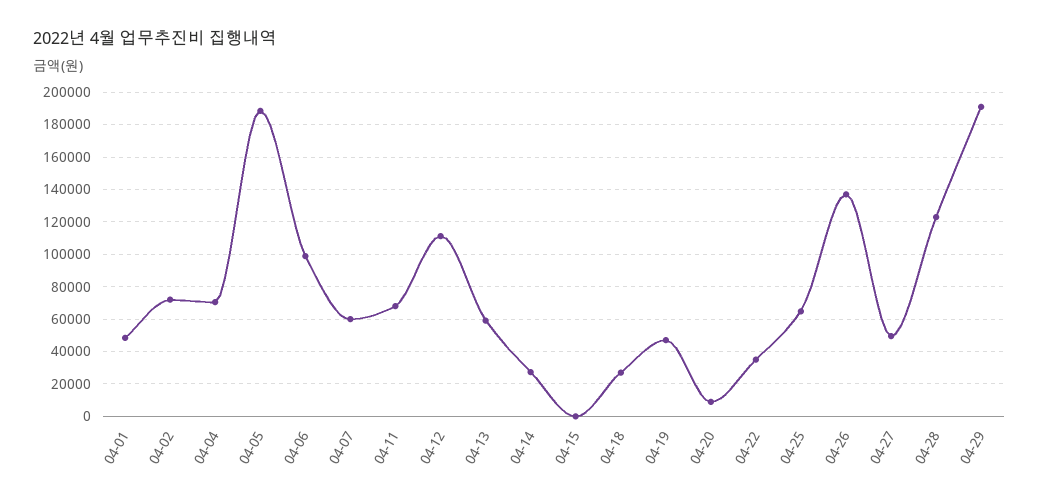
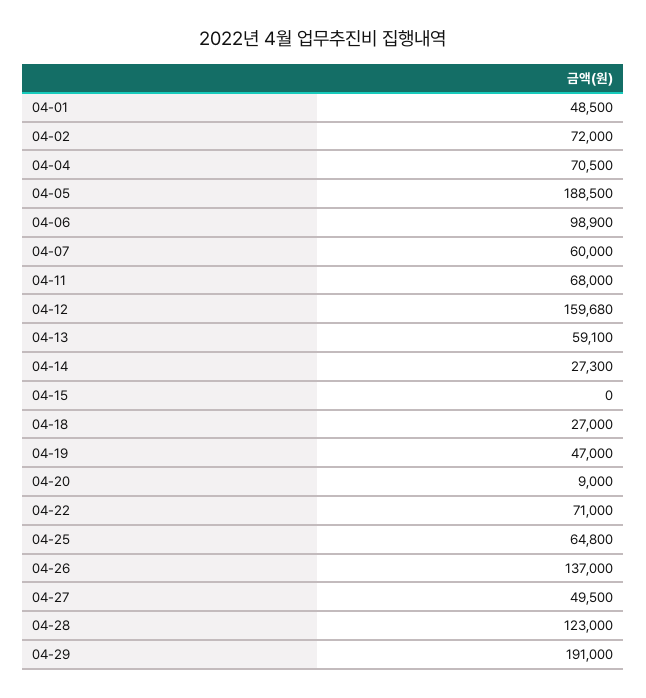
04-12: 110000 -> 159680
04-22: 35000 -> 71000

